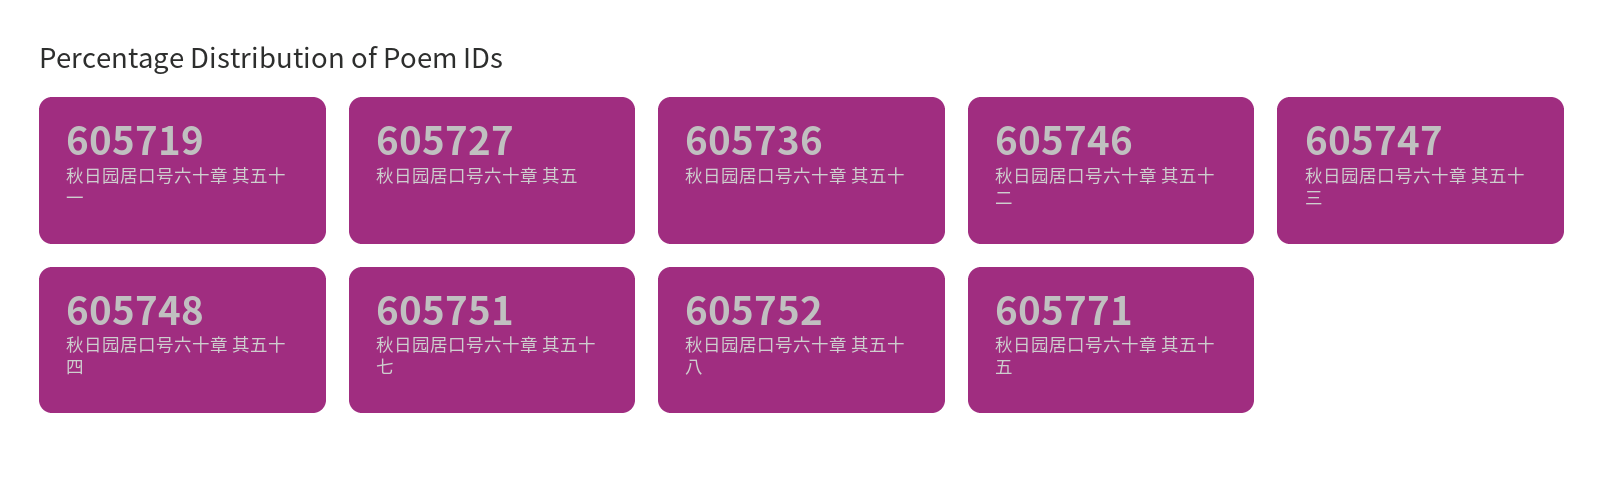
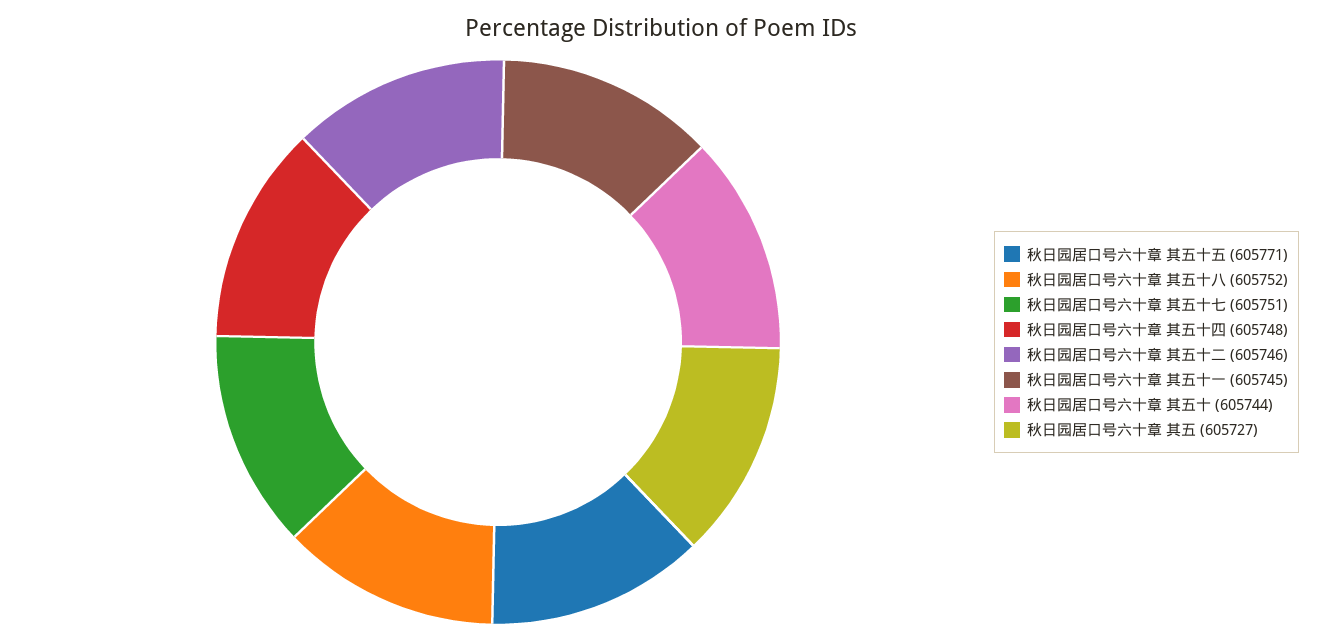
秋日园居口号六十章 其五十一: 605719 -> 605745
秋日园居口号六十章 其五十: 605736 -> 605744
秋日园居口号六十章 其五十三: 605747 -> none

